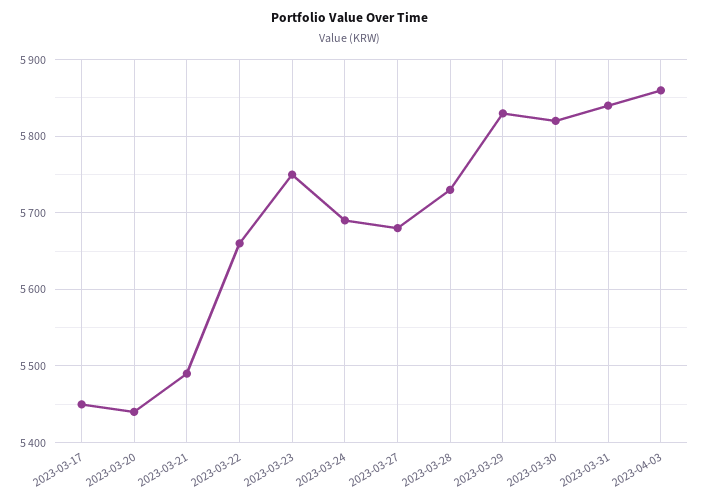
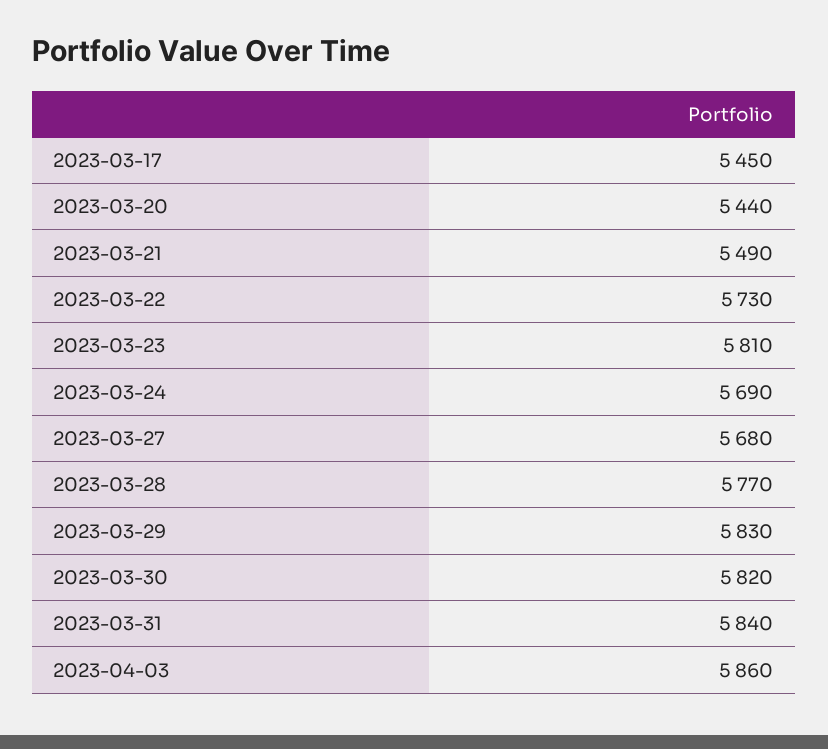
2023-03-22: 5660 -> 5730
2023-03-23: 5750 -> 5810
2023-03-28: 5730 -> 5770

